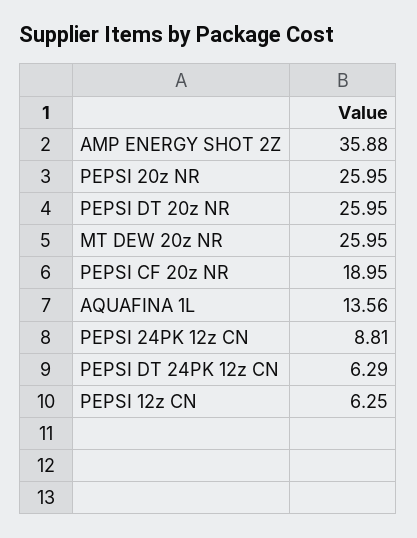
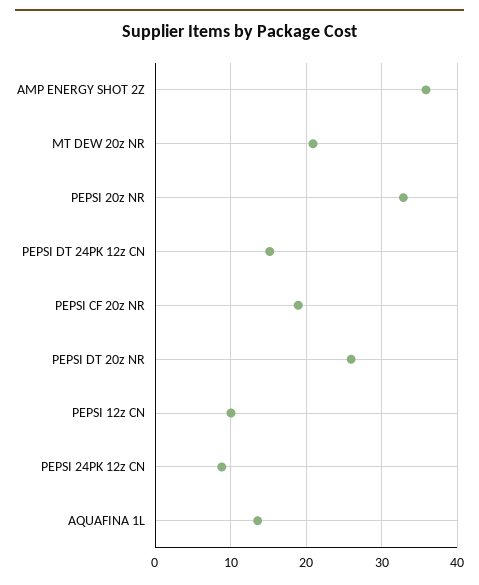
PEPSI 20z NR: 25.95 -> 33
MT DEW 20z NR: 25.95 -> 21
PEPSI DT 24PK 12z CN: 6.29 -> 15
PEPSI 12z CN: 6.25 -> 10

